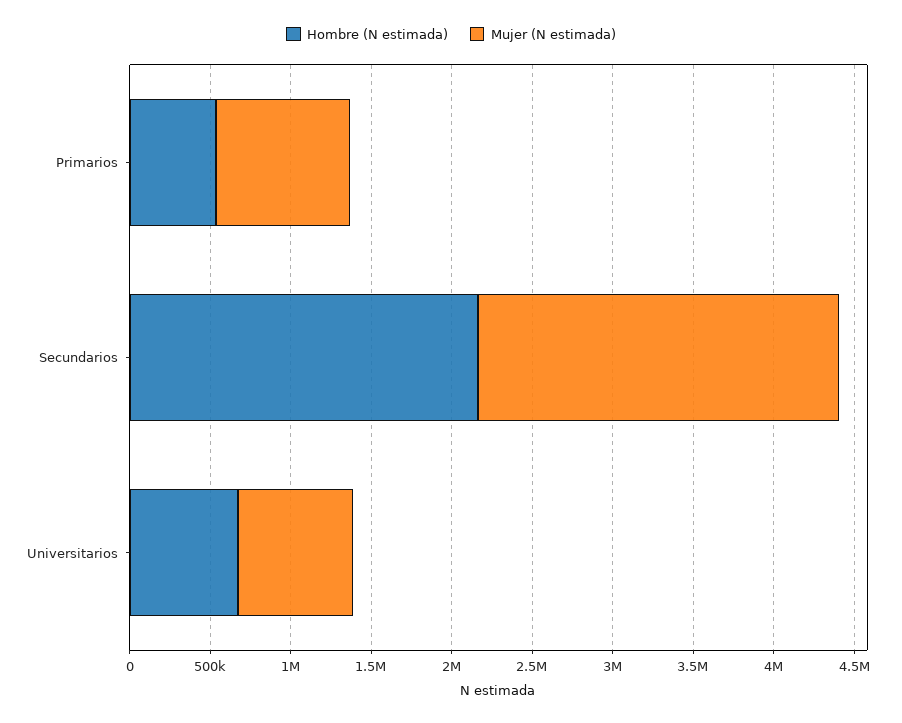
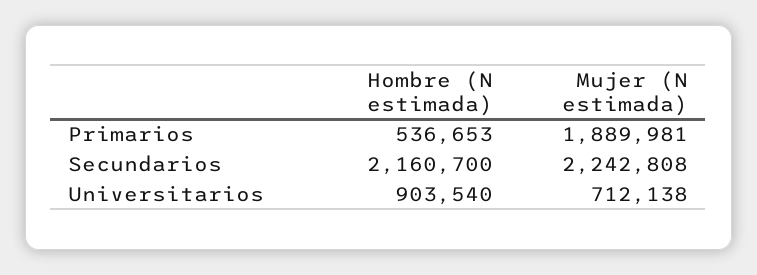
Mujer (N estimada), Primarios: 800000 -> 1889981
Hombre (N estimada), Universitarios: 700000 -> 903540

